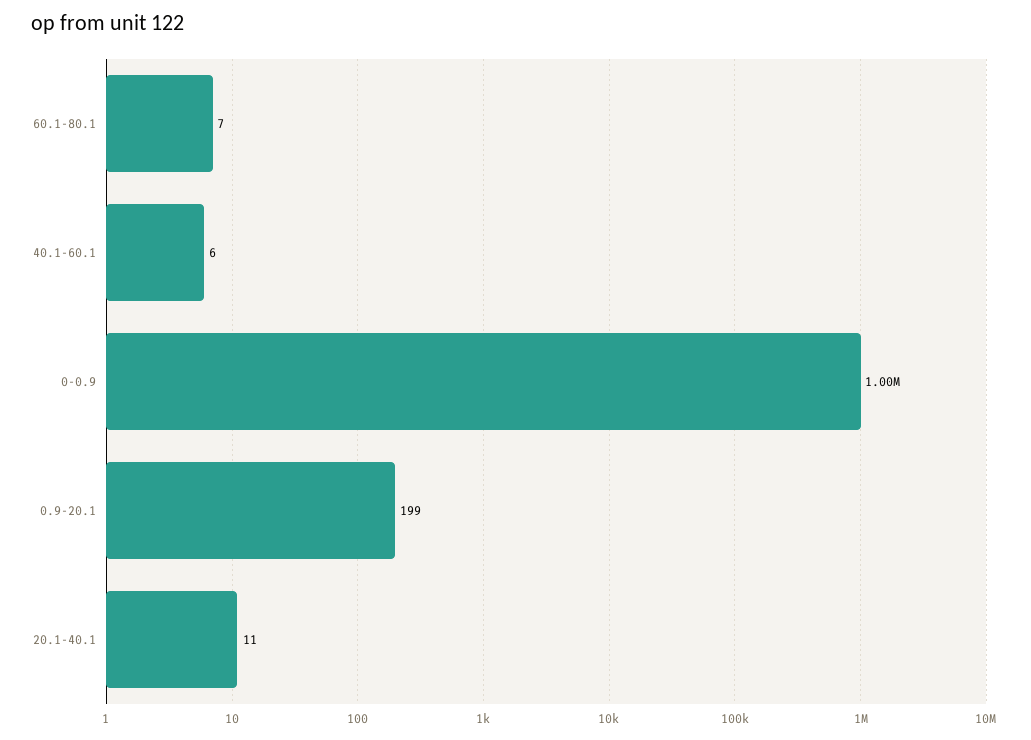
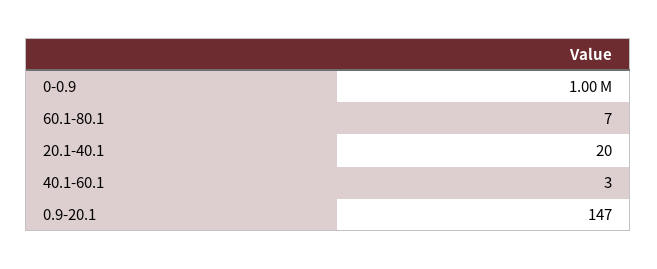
40.1-60.1: 6 -> 3
0.9-20.1: 199 -> 147
20.1-40.1: 11 -> 20

